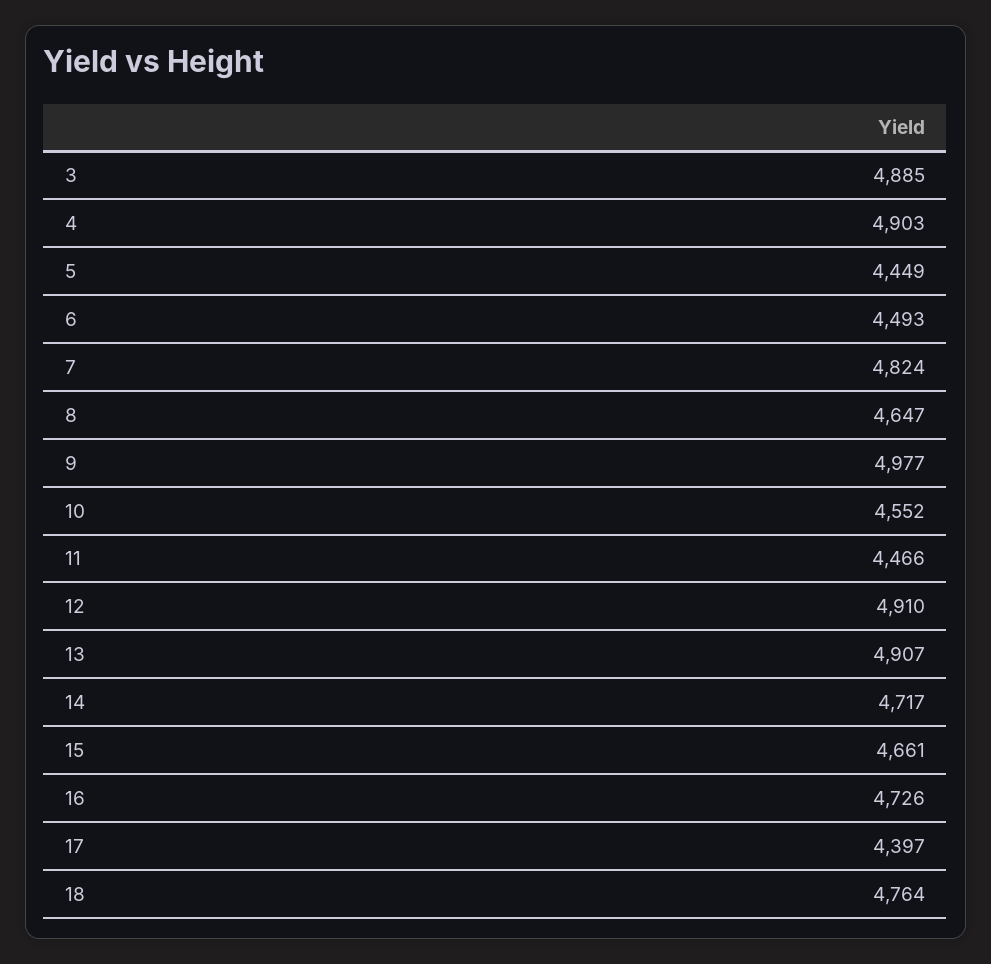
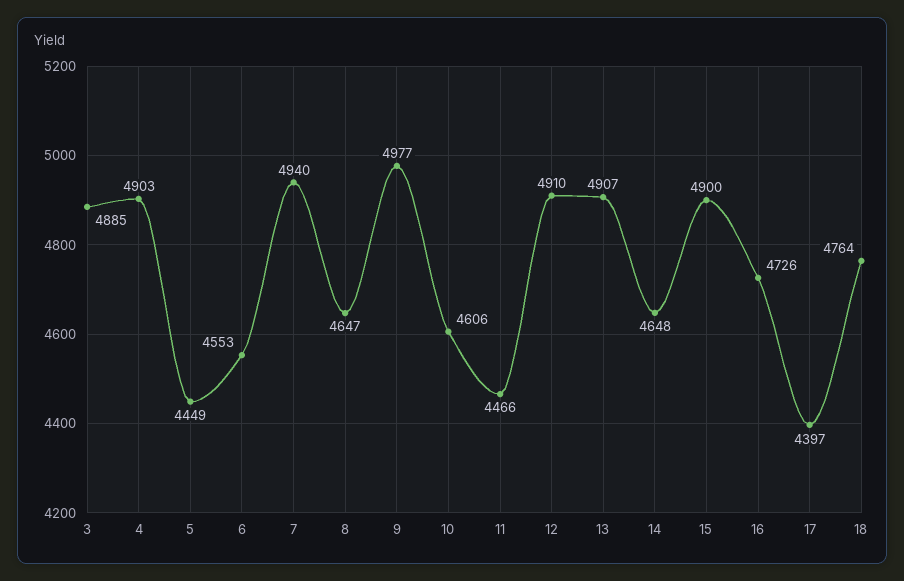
6: 4493 -> 4553
7: 4824 -> 4940
10: 4552 -> 4606
14: 4717 -> 4648
15: 4661 -> 4900

